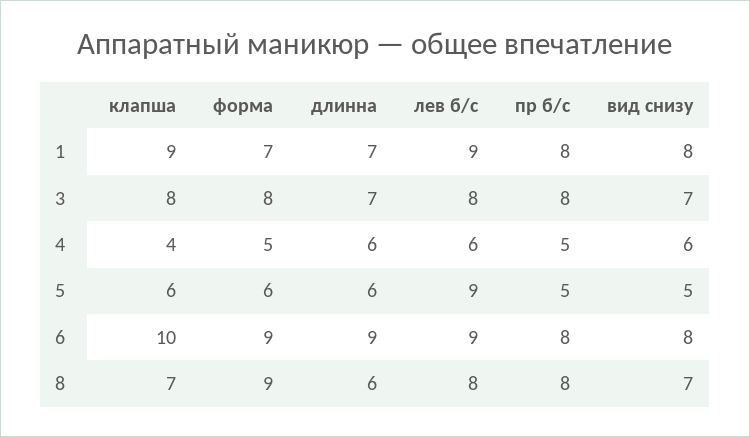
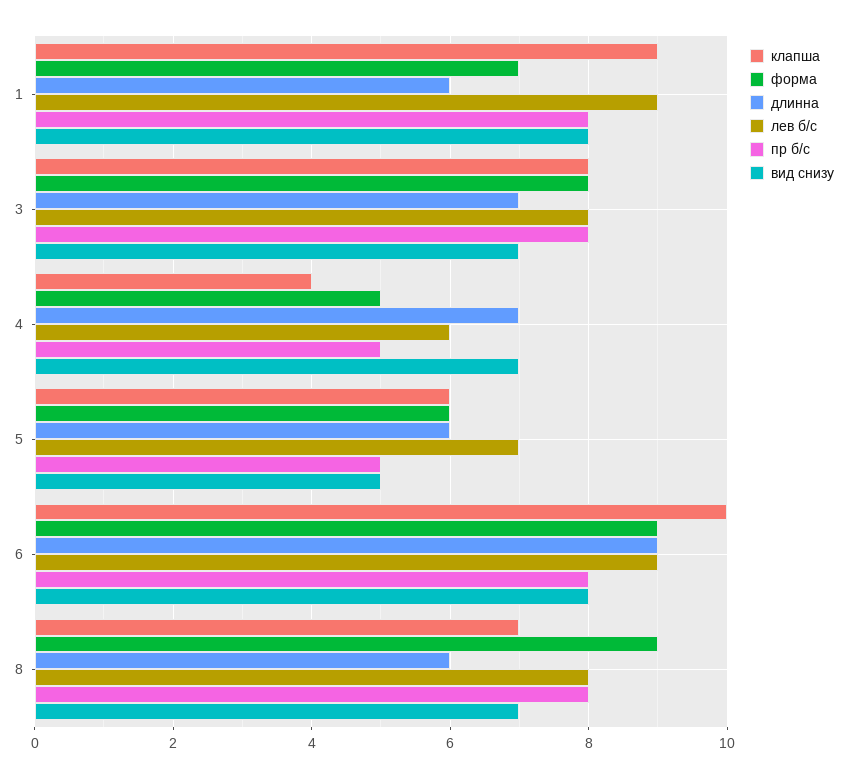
длинна, 1: 7 -> 6
длинна, 4: 6 -> 7
вид снизу, 4: 6 -> 7
лев б/с, 5: 9 -> 7

